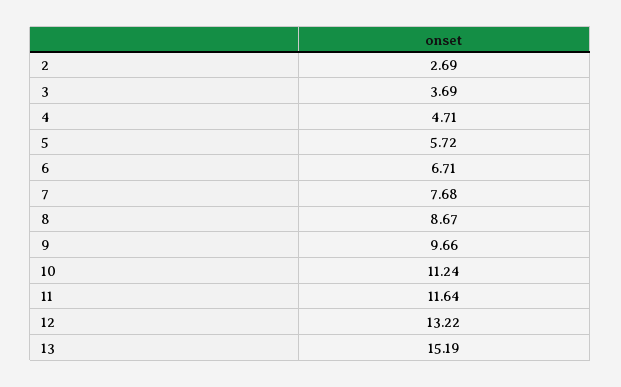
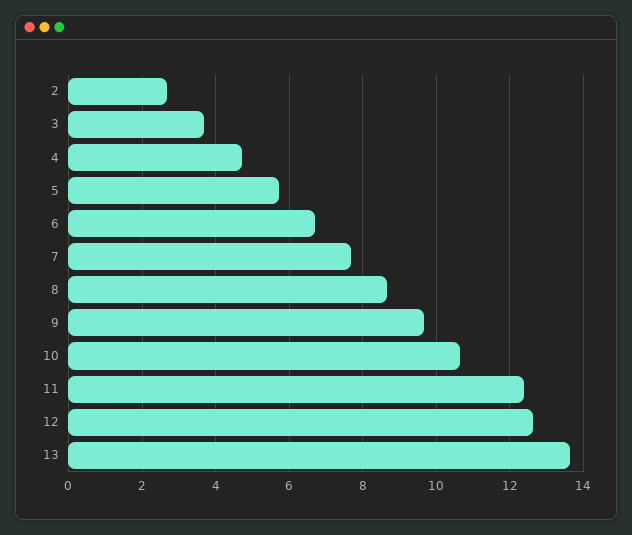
10: 11.24 -> 10.6
11: 11.64 -> 12.4
12: 13.22 -> 12.6
13: 15.19 -> 13.6

